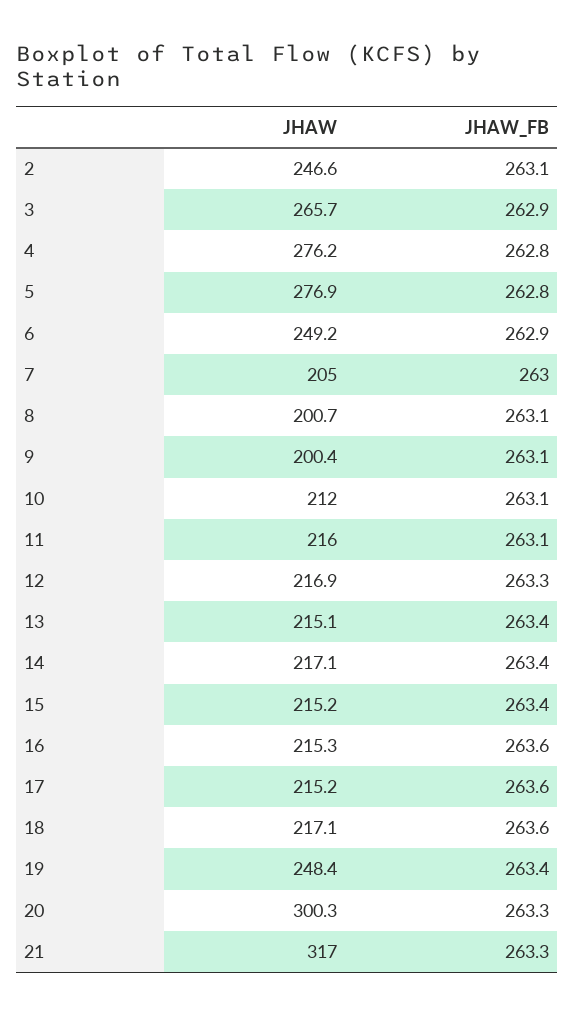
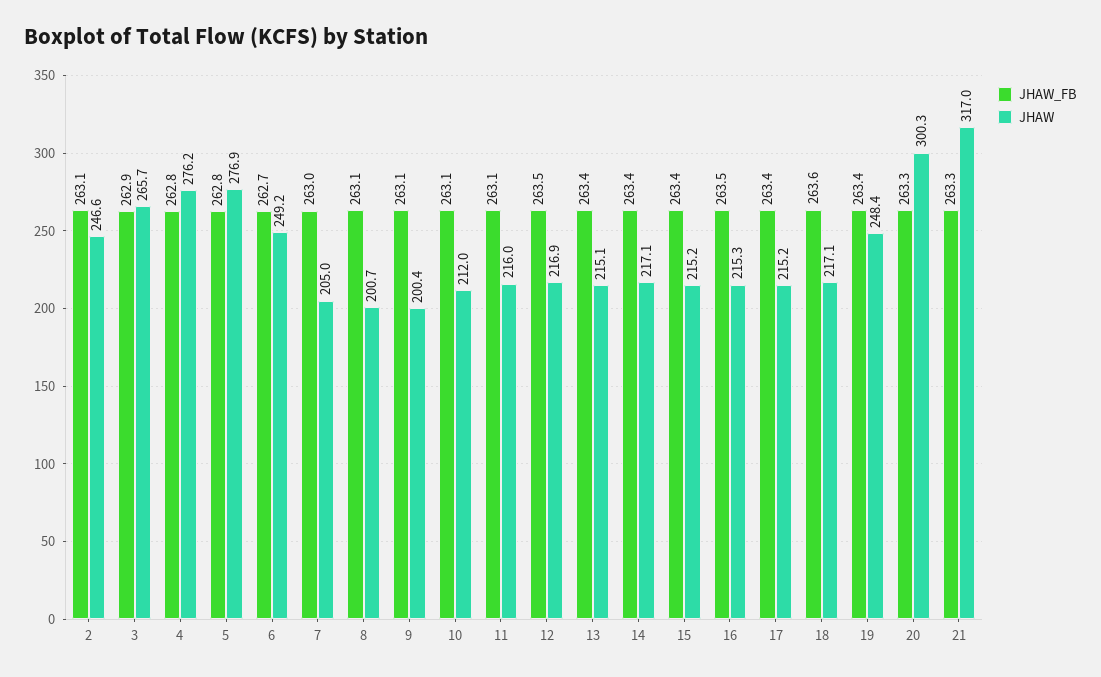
JHAW_FB, 6: 262.9 -> 262.7
JHAW_FB, 12: 263.3 -> 263.5
JHAW_FB, 16: 263.6 -> 263.5
JHAW_FB, 17: 263.6 -> 263.4

